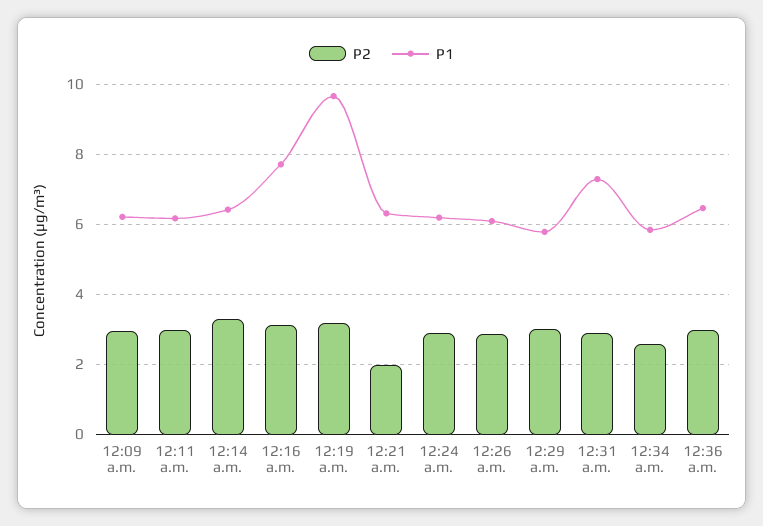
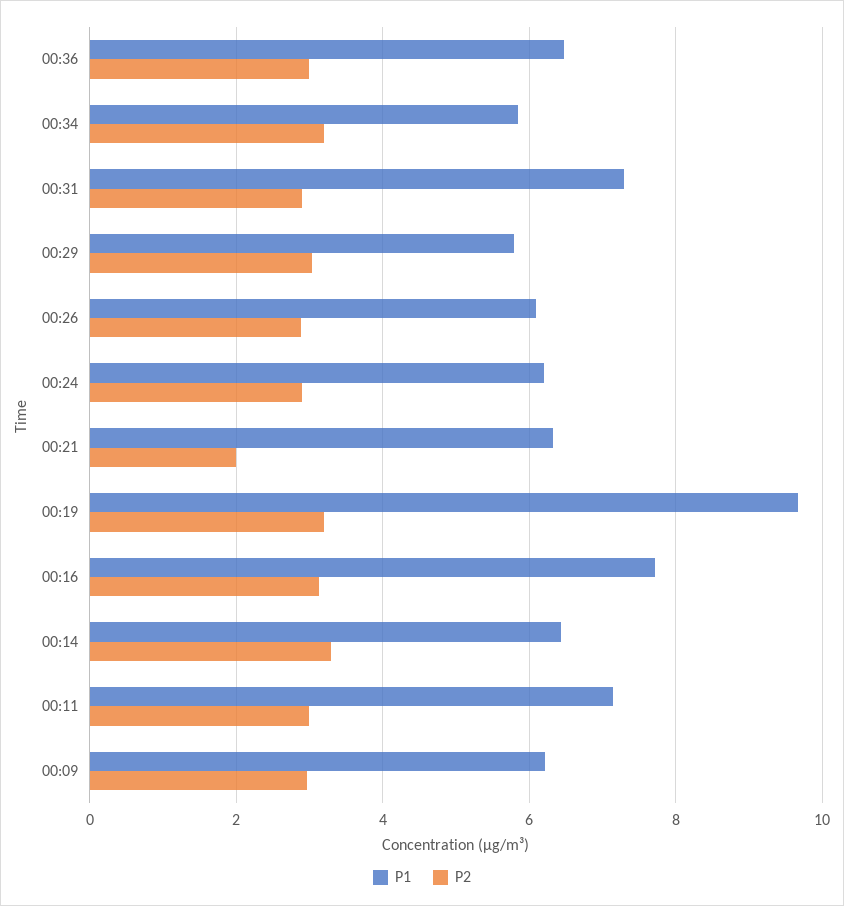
P1, 12:11 a.m.: 6.2 -> 7.2
P2, 12:34 a.m.: 2.6 -> 3.2

